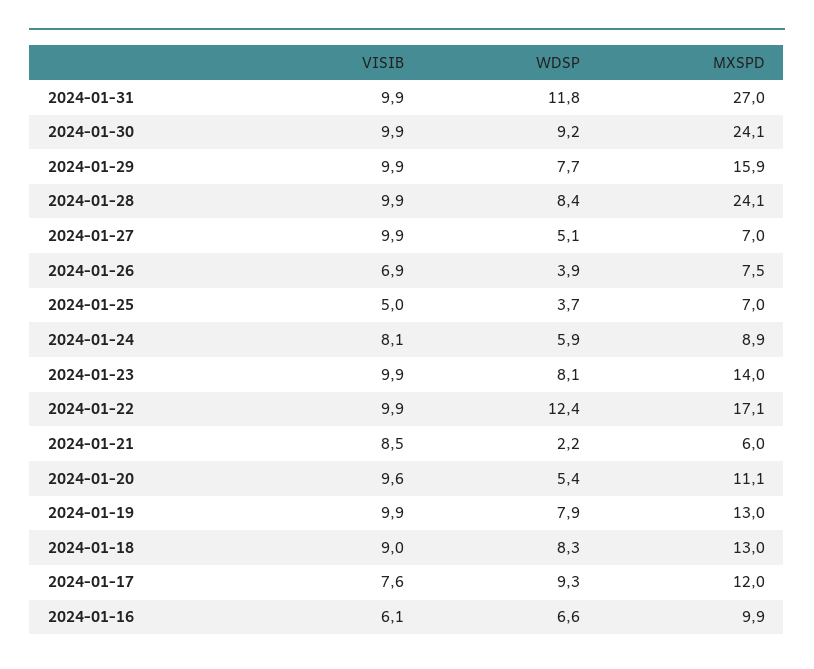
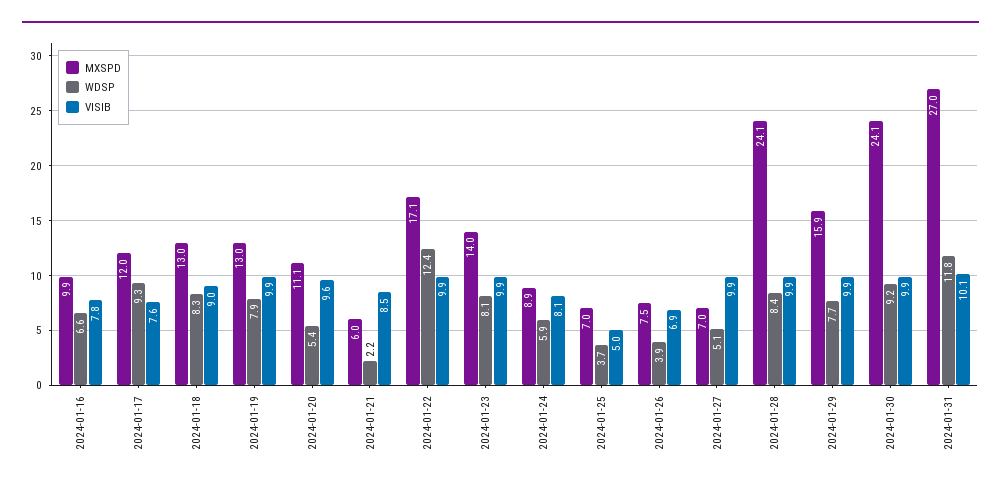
VISIB, 2024-01-31: 9.9 -> 10.1
VISIB, 2024-01-16: 6.1 -> 7.8

